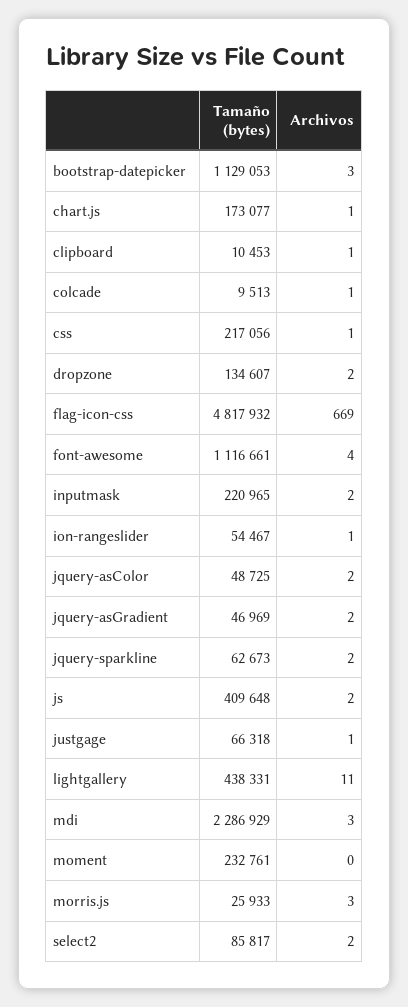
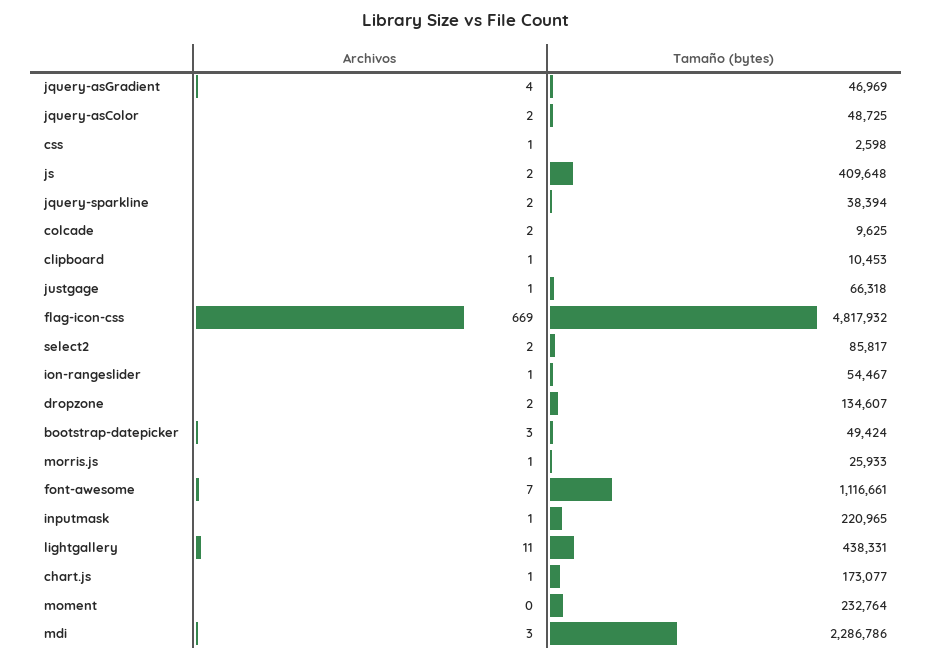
Tamaño (bytes), bootstrap-datepicker: 1129053 -> 49424
Tamaño (bytes), colcade: 9513 -> 9625
Archivos, colcade: 1 -> 2
Tamaño (bytes), css: 217056 -> 2598
Archivos, font-awesome: 4 -> 7
Archivos, inputmask: 2 -> 1
Archivos, jquery-asGradient: 2 -> 4
Tamaño (bytes), jquery-sparkline: 62673 -> 38394
Tamaño (bytes), mdi: 2286929 -> 2286786
Tamaño (bytes), moment: 232761 -> 232764
Archivos, morris.js: 3 -> 1

